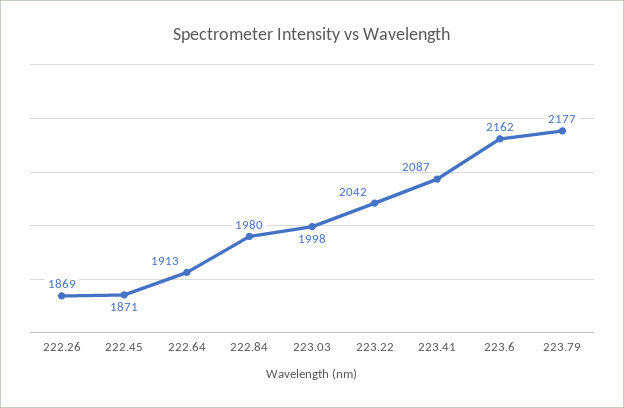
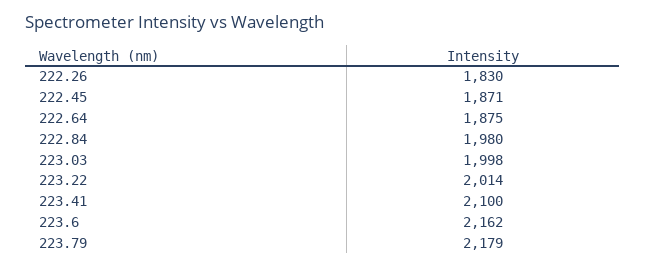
222.26: 1869 -> 1830
222.64: 1913 -> 1875
223.22: 2042 -> 2014
223.41: 2087 -> 2100
223.79: 2177 -> 2179

